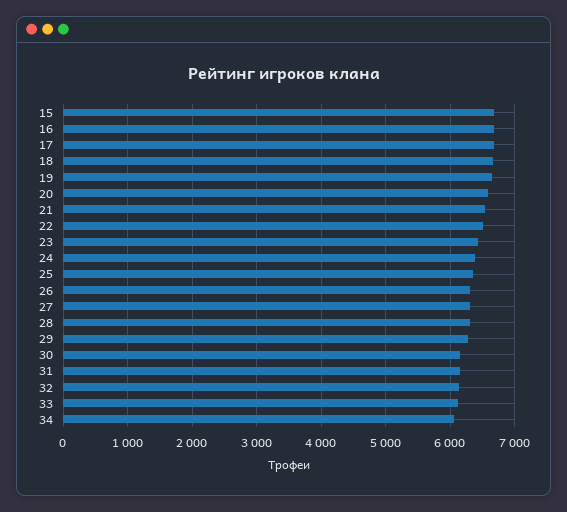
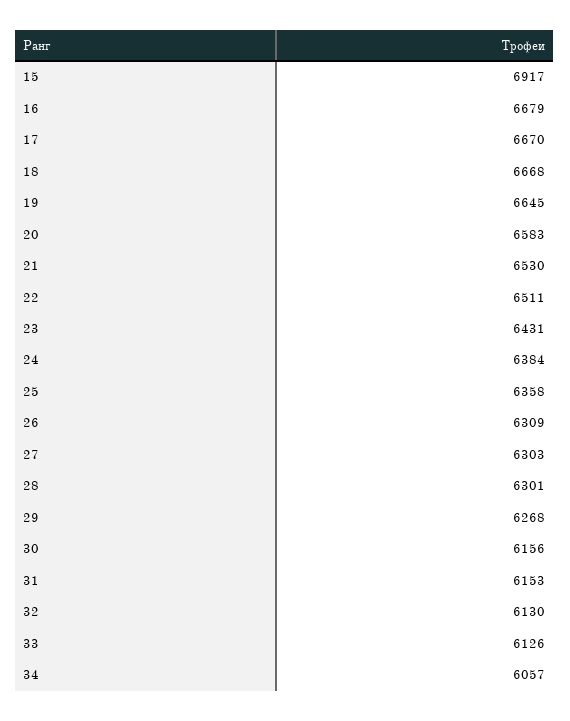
15: 6700 -> 6917

